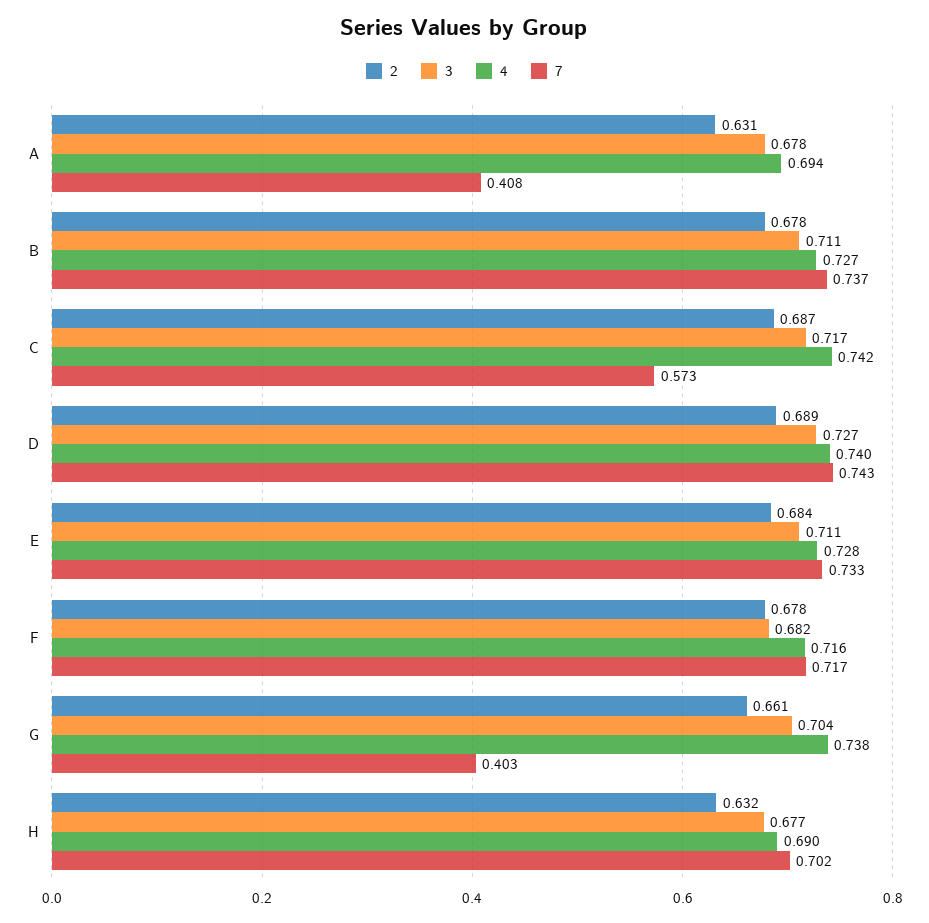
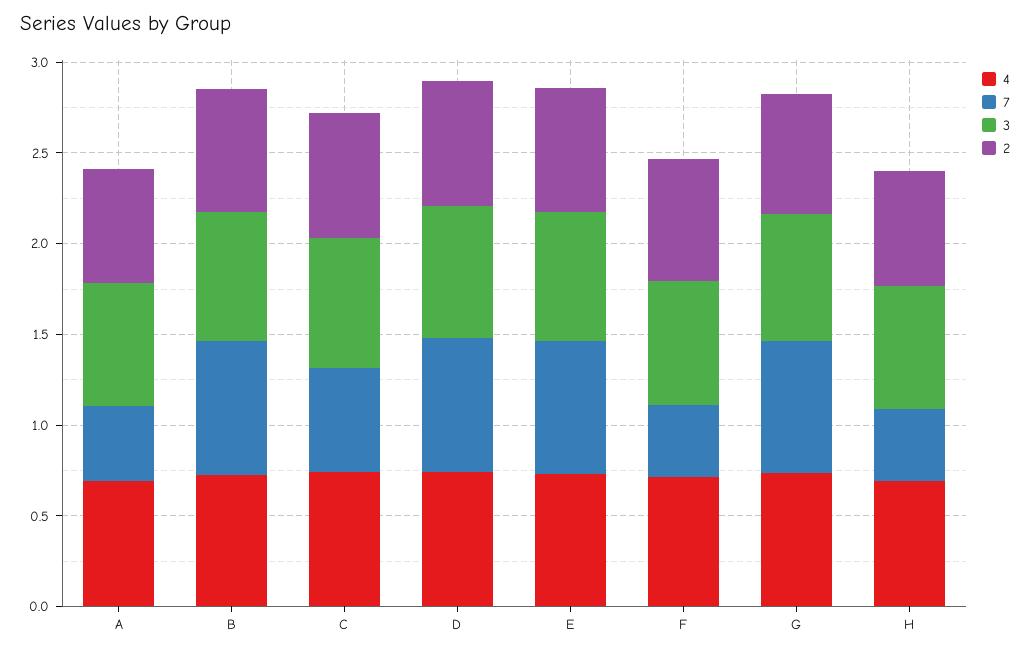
7, F: 0.717 -> 0.4
7, G: 0.403 -> 0.7
7, H: 0.702 -> 0.4

